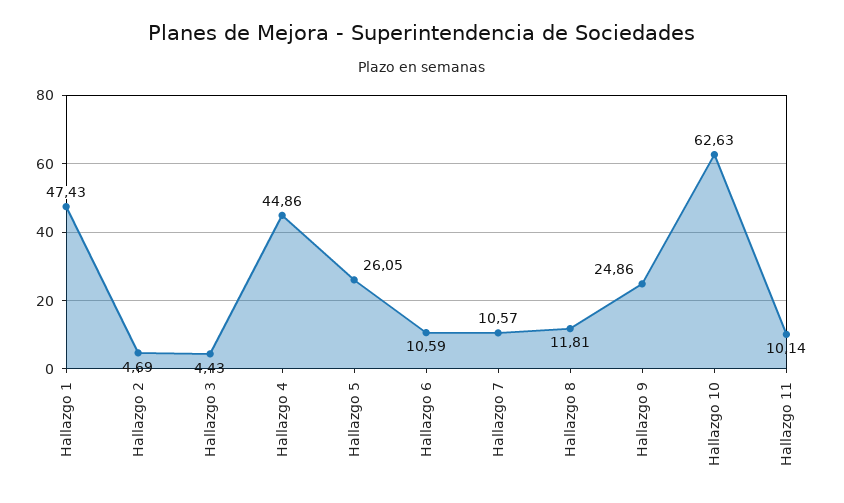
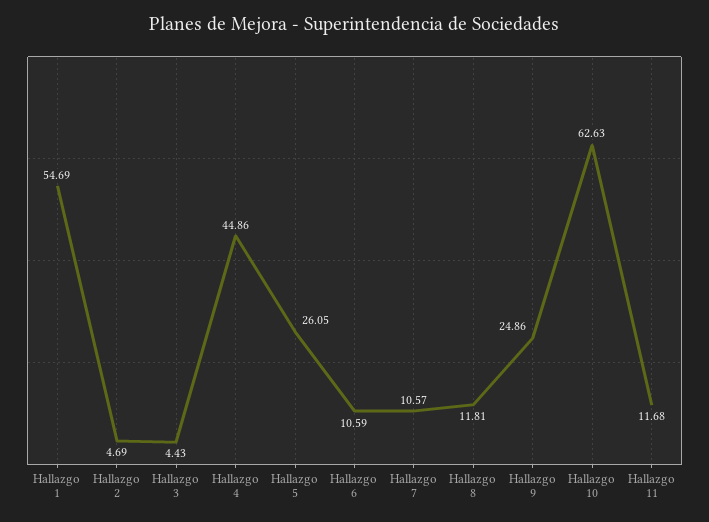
Hallazgo 1: 47.43 -> 54.69
Hallazgo 11: 10.14 -> 11.68

